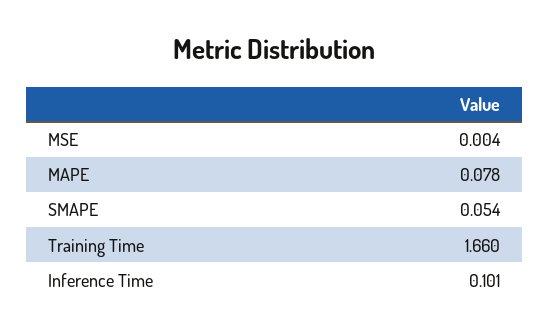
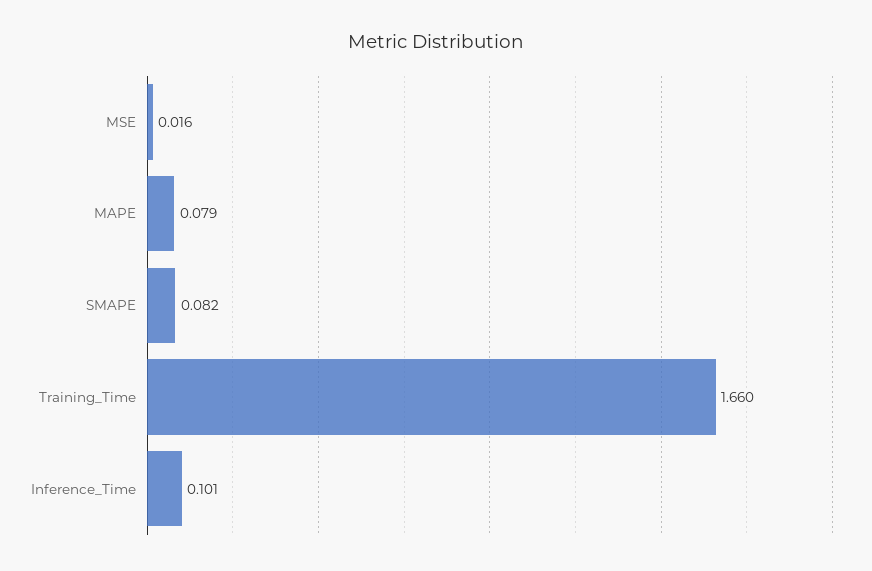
MSE: 0.004 -> 0.016
MAPE: 0.078 -> 0.079
SMAPE: 0.054 -> 0.082

